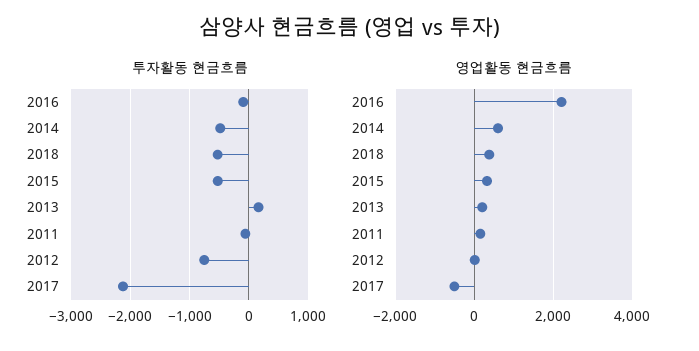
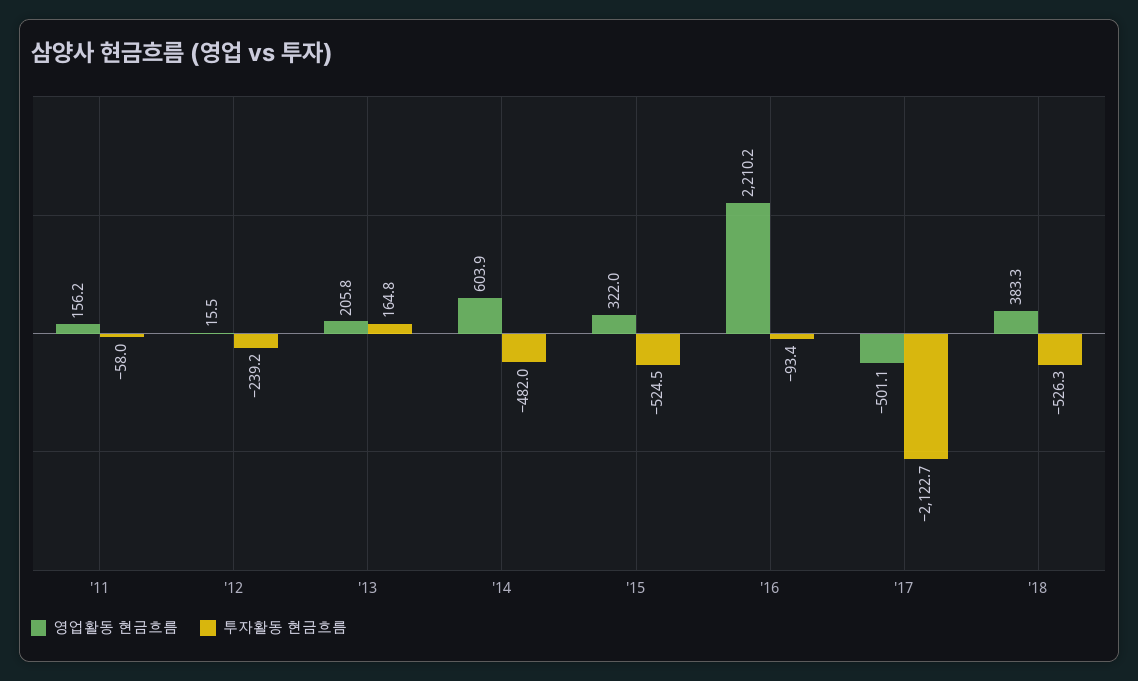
투자활동 현금흐름, 2012: -800 -> -239.2

